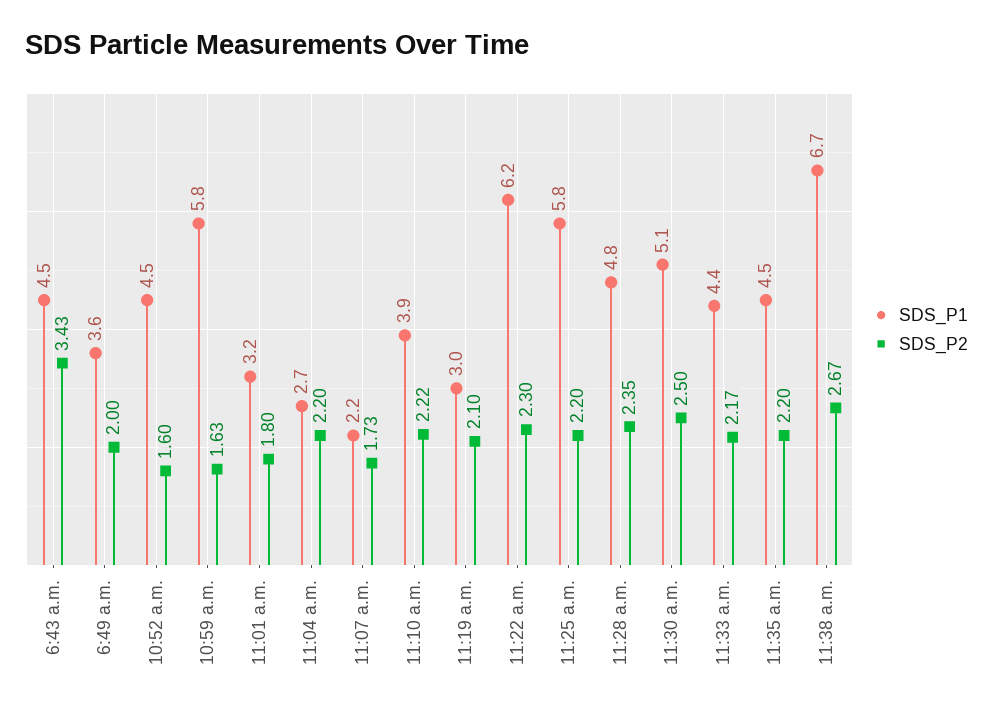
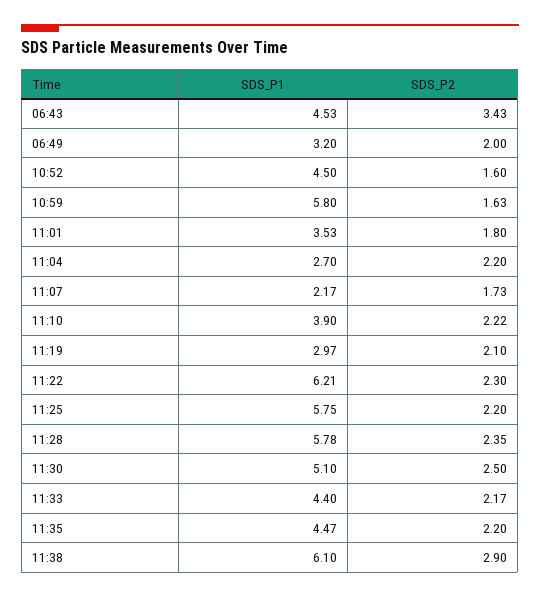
SDS_P1, 6:49 a.m.: 3.6 -> 3.2
SDS_P1, 11:01 a.m.: 3.2 -> 3.53
SDS_P1, 11:28 a.m.: 4.8 -> 5.78
SDS_P1, 11:38 a.m.: 6.7 -> 6.1
SDS_P2, 11:38 a.m.: 2.67 -> 2.9

